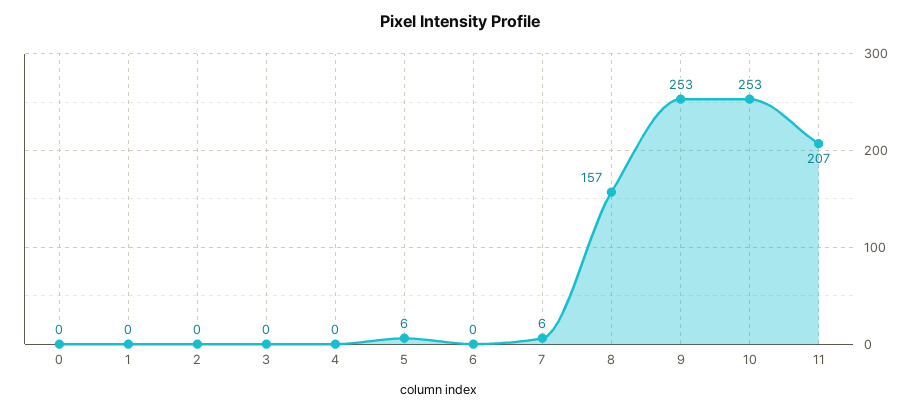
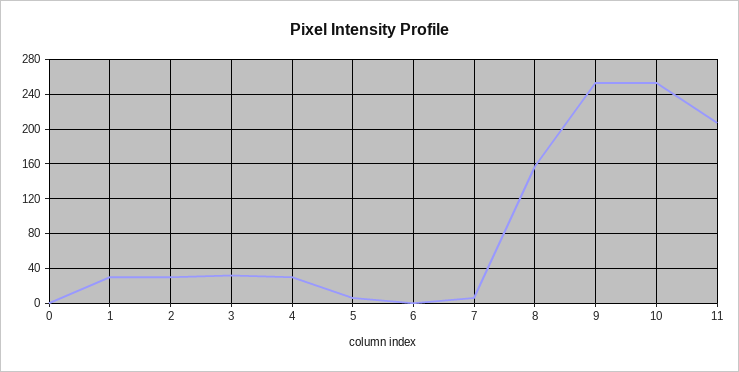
1: 0 -> 30
2: 0 -> 30
3: 0 -> 30
4: 0 -> 30

